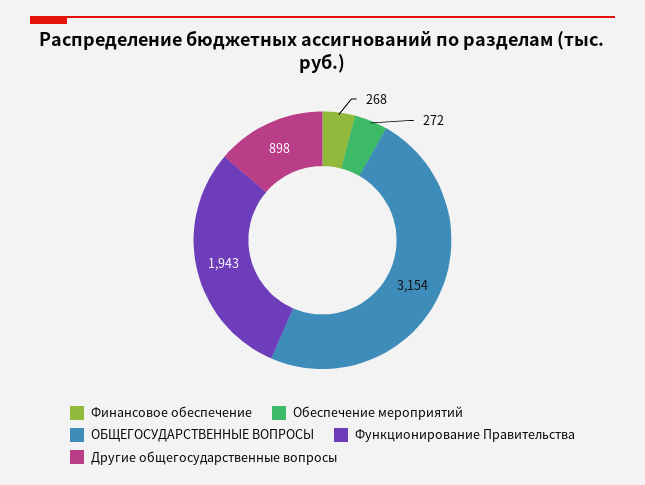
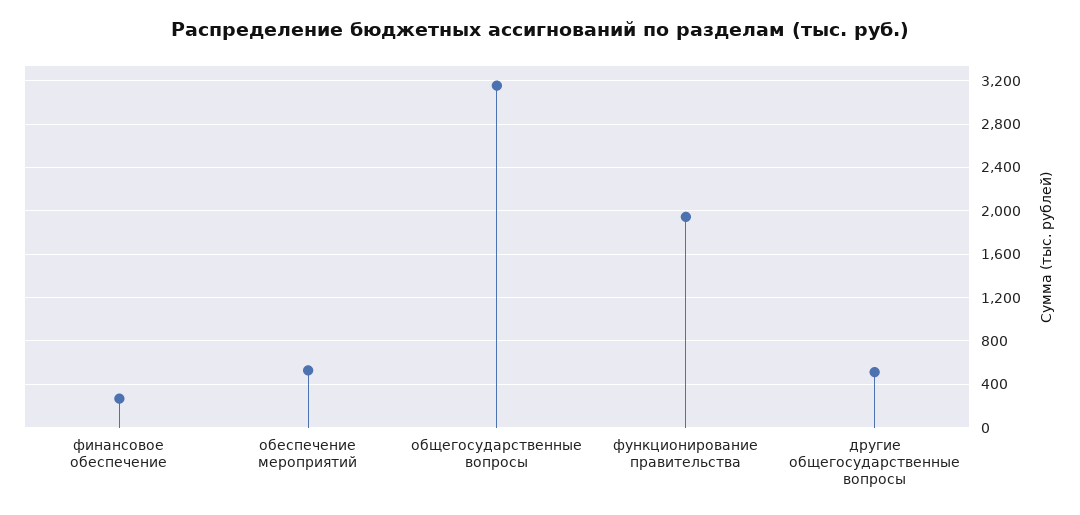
Обеспечение мероприятий: 272 -> 500
Другие общегосударственные вопросы: 898 -> 500

